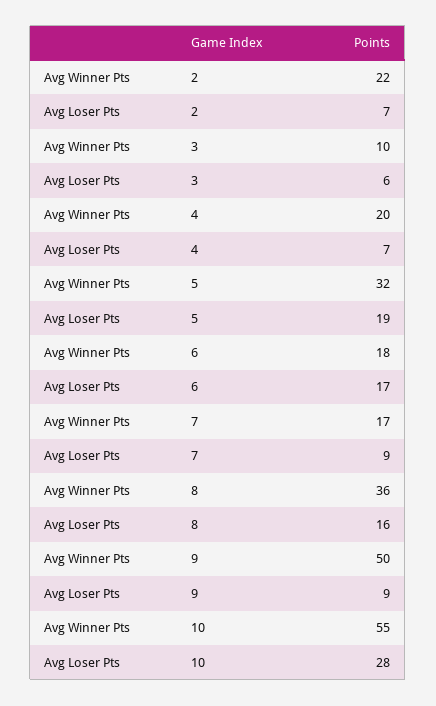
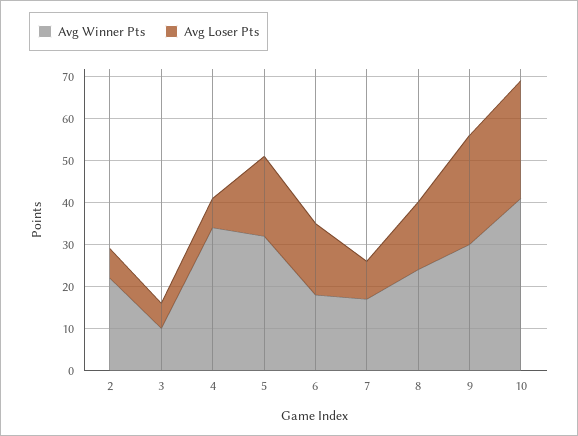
Avg Winner Pts, 4: 20 -> 35
Avg Winner Pts, 8: 36 -> 25
Avg Winner Pts, 9: 50 -> 30
Avg Loser Pts, 9: 9 -> 25
Avg Winner Pts, 10: 55 -> 40

